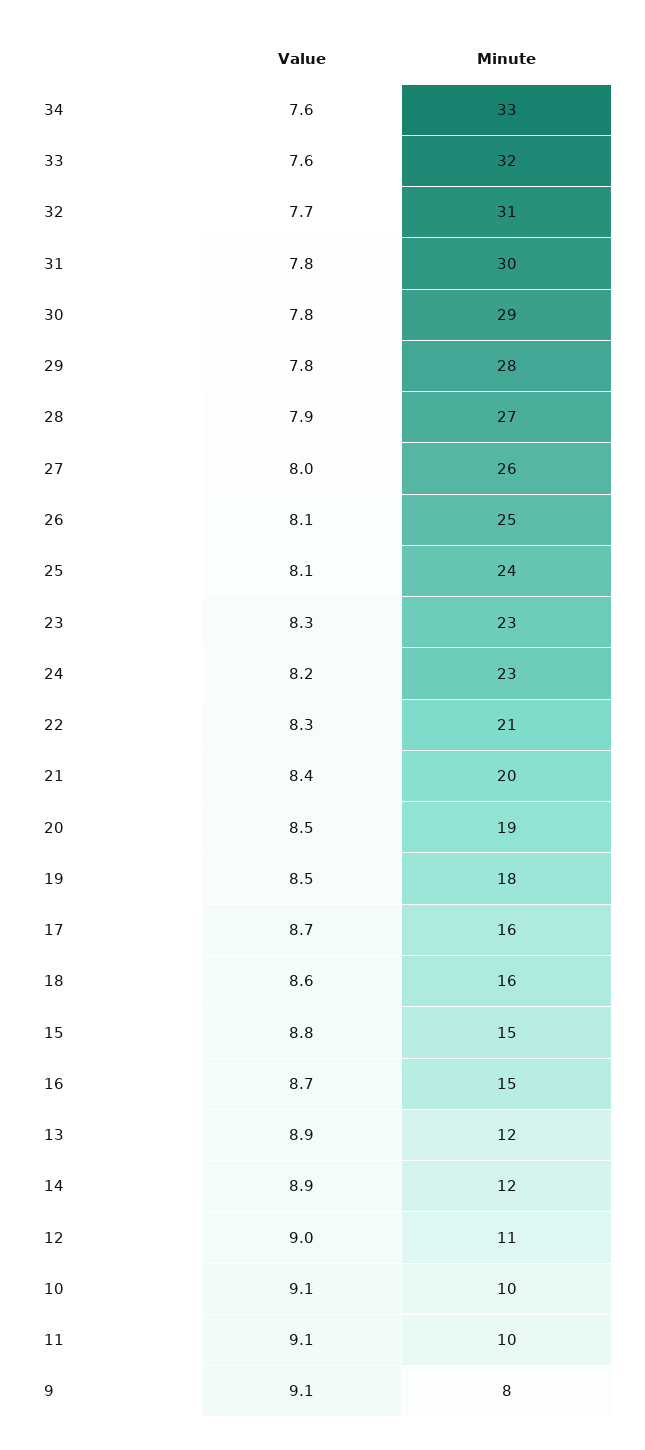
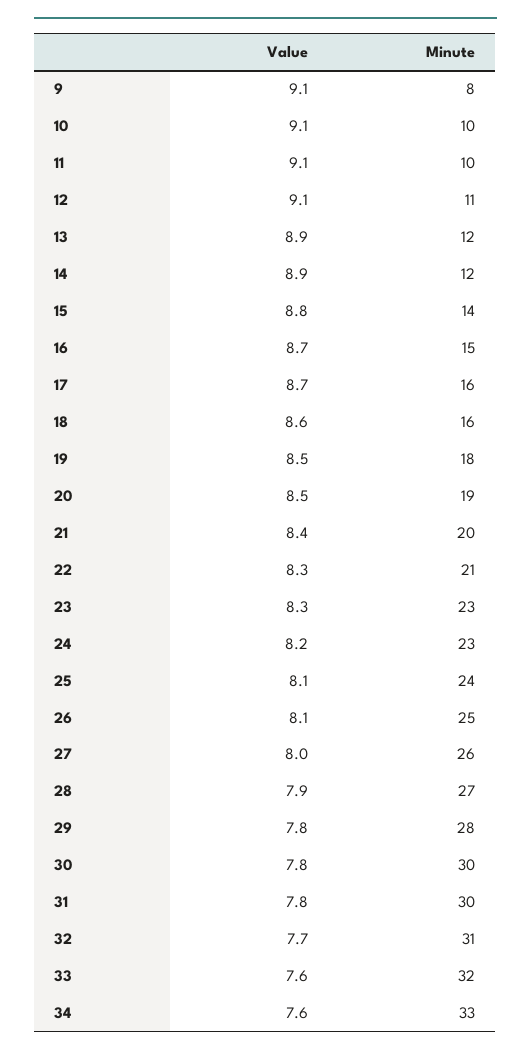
Minute, 30: 29 -> 30
Minute, 15: 15 -> 14
Value, 12: 9 -> 9.1

